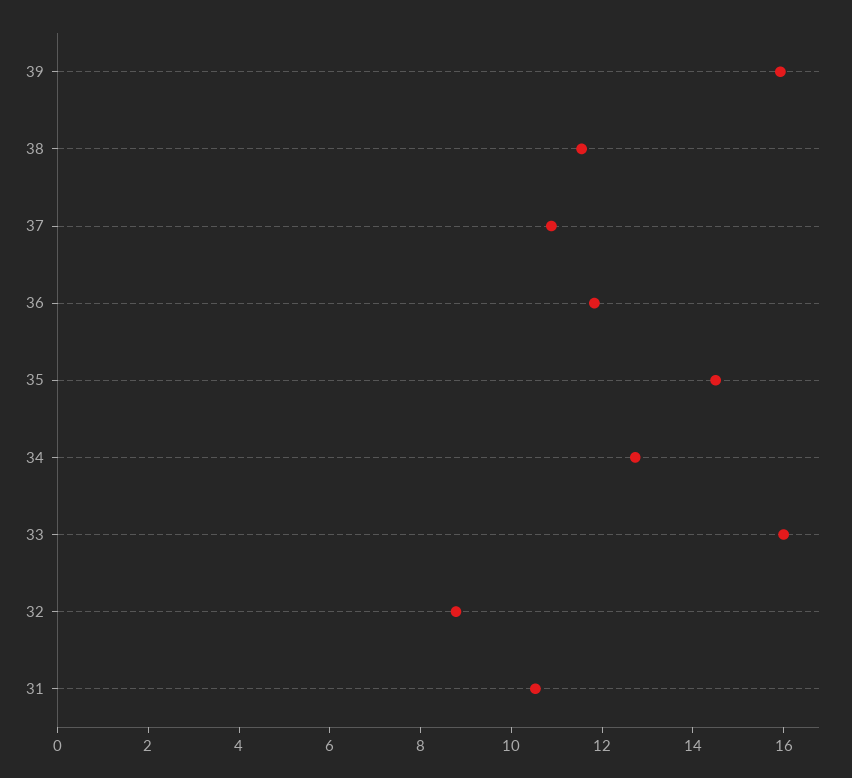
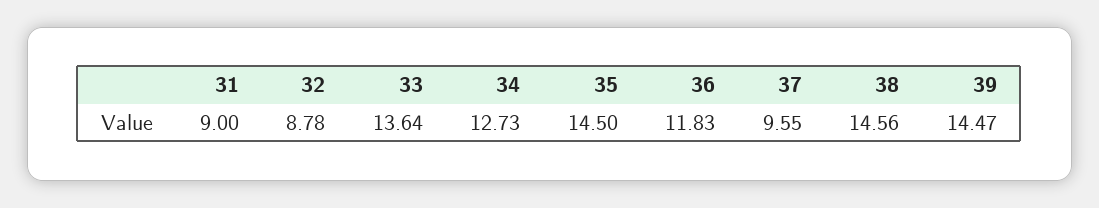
39: 16 -> 14.47
38: 11.5 -> 14.56
37: 11 -> 9.55
33: 16 -> 13.64
31: 10.5 -> 9

